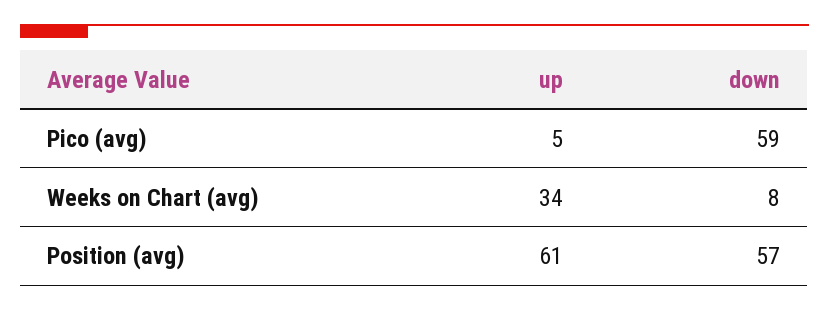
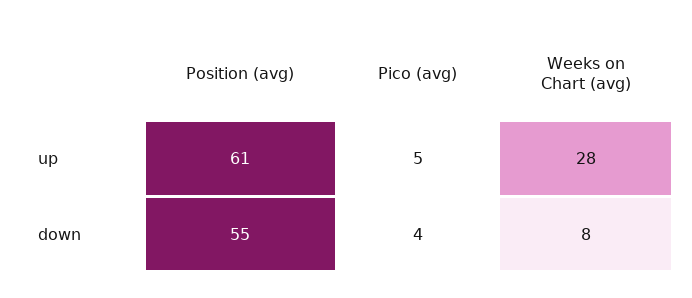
down, Pico (avg): 59 -> 4
up, Weeks on Chart (avg): 34 -> 28
down, Position (avg): 57 -> 55

